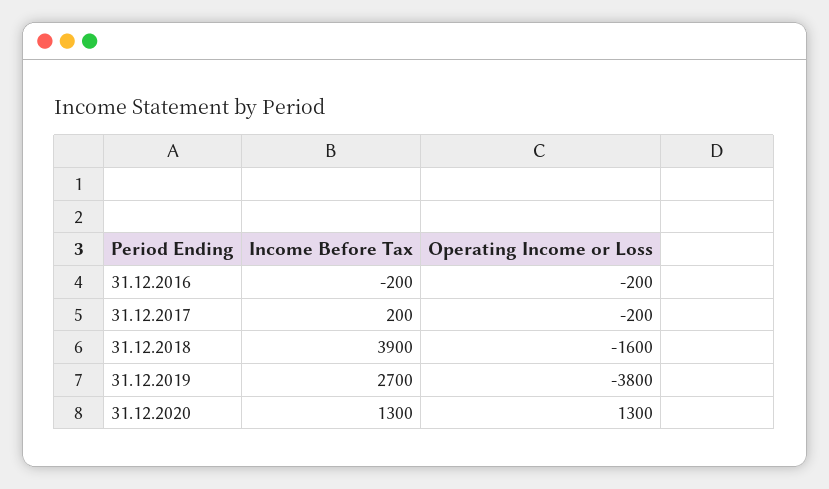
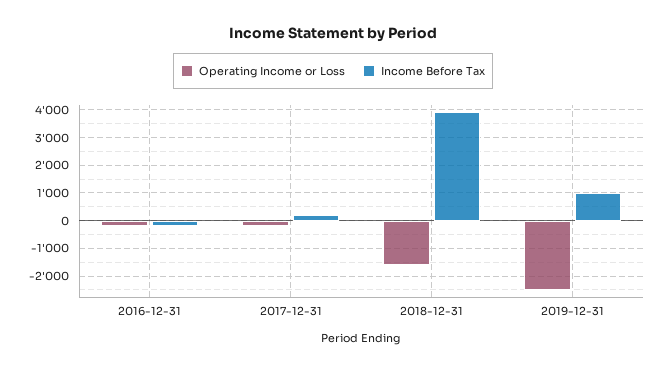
Income Before Tax, 31.12.2019: 2700 -> 1000
Operating Income or Loss, 31.12.2019: -3800 -> -2500
Income Before Tax, 31.12.2020: 1300 -> none
Operating Income or Loss, 31.12.2020: 1300 -> none

